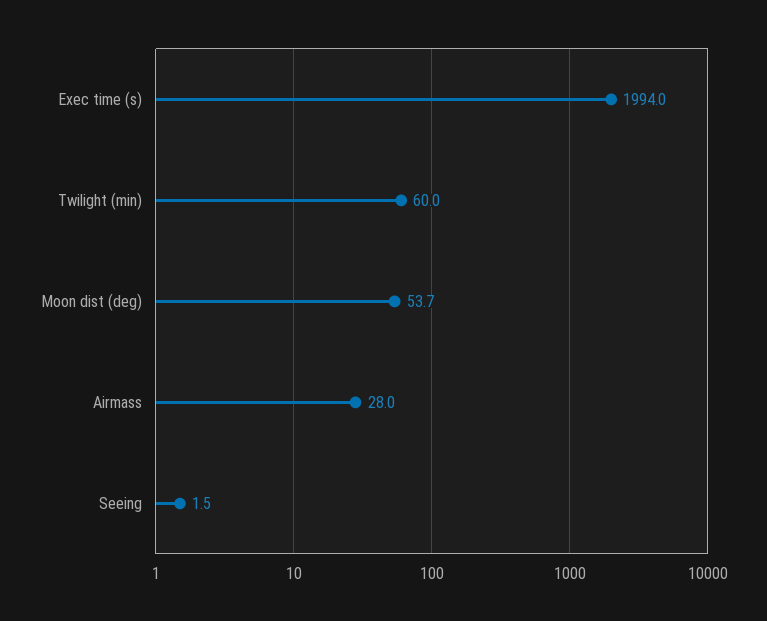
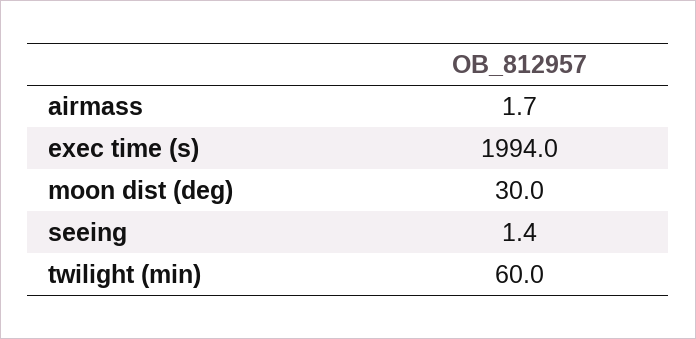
Moon dist (deg): 53.7 -> 30
Airmass: 28 -> 1.7
Seeing: 1.5 -> 1.4

